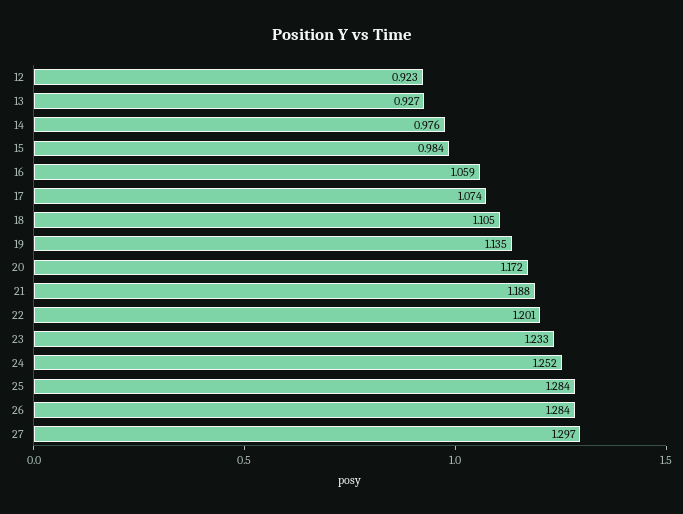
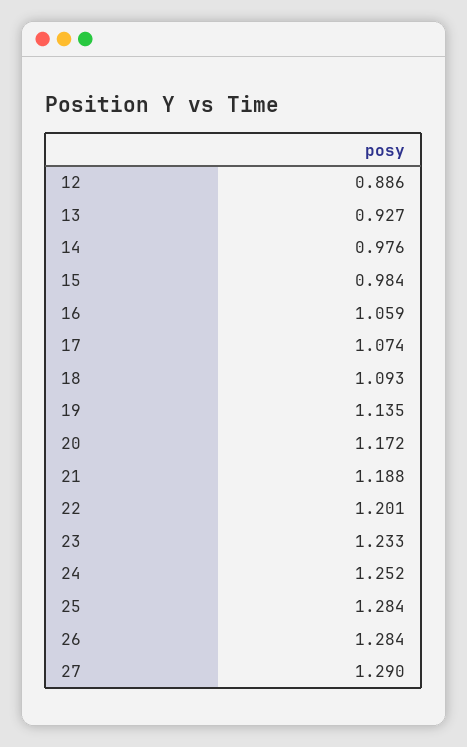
12: 0.923 -> 0.886
18: 1.105 -> 1.093
27: 1.297 -> 1.29

